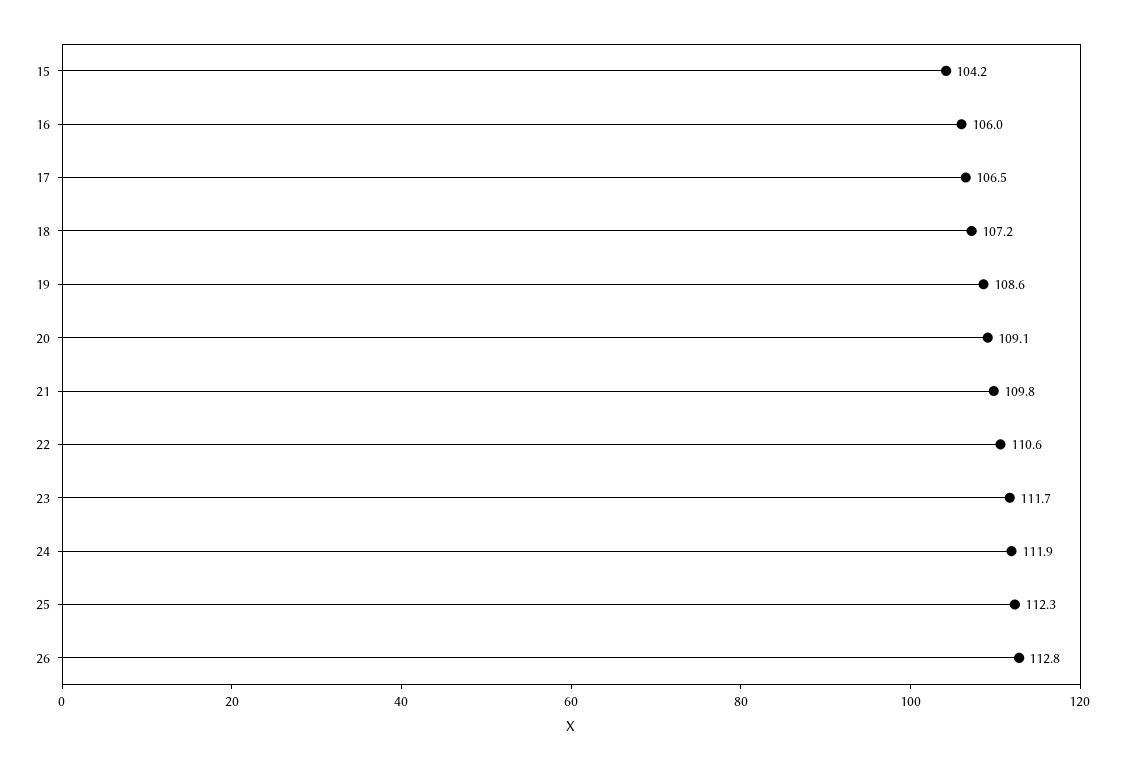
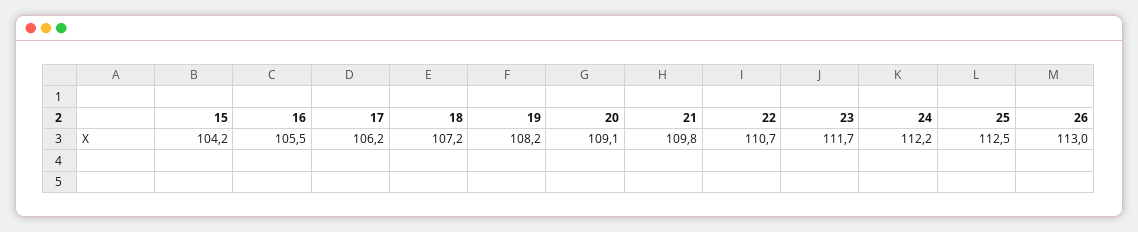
16: 106 -> 105.5
17: 106.5 -> 106.2
19: 108.6 -> 108.2
22: 110.6 -> 110.7
24: 111.9 -> 112.2
25: 112.3 -> 112.5
26: 112.8 -> 113

